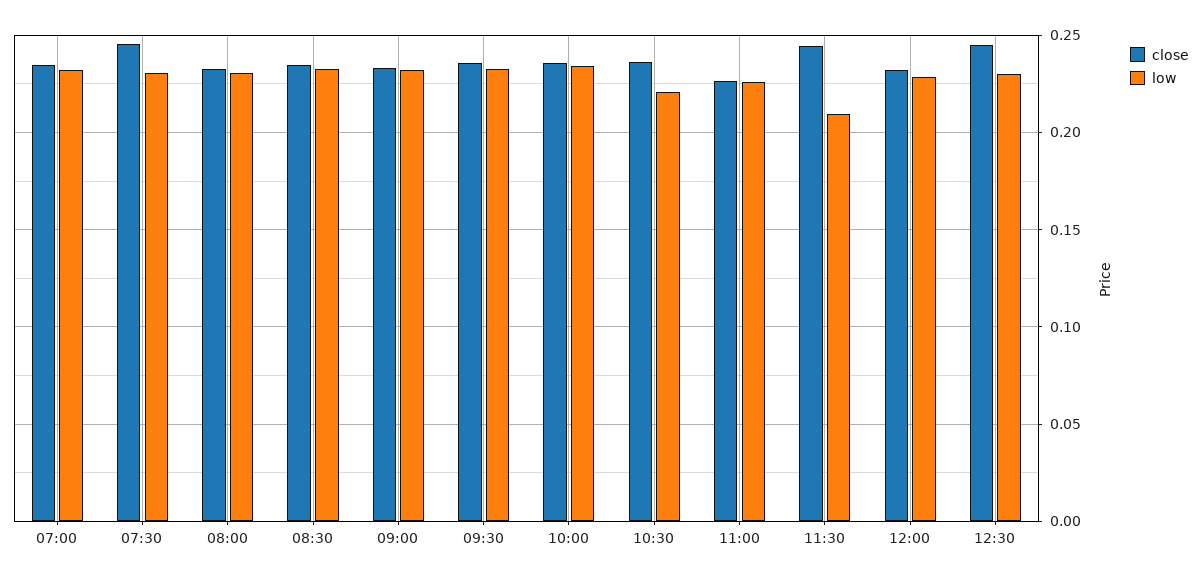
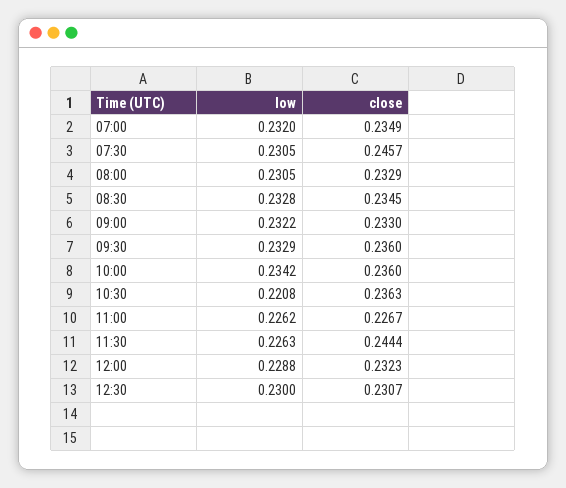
low, 11:30: 0.21 -> 0.2263
close, 12:30: 0.245 -> 0.2307

